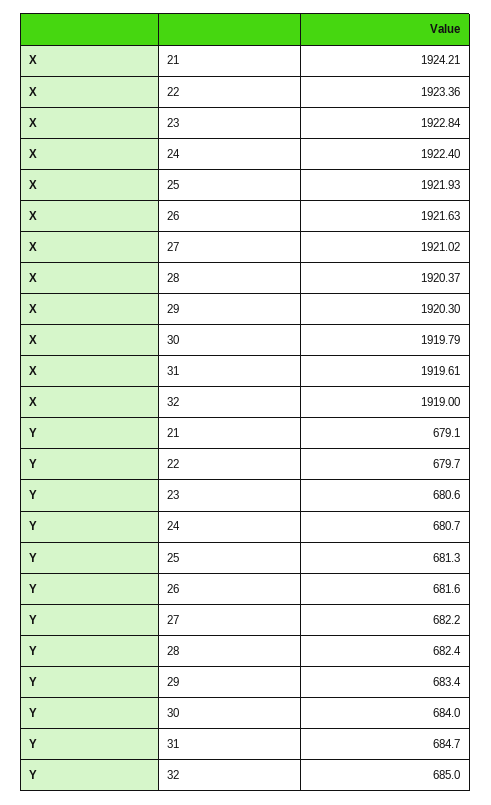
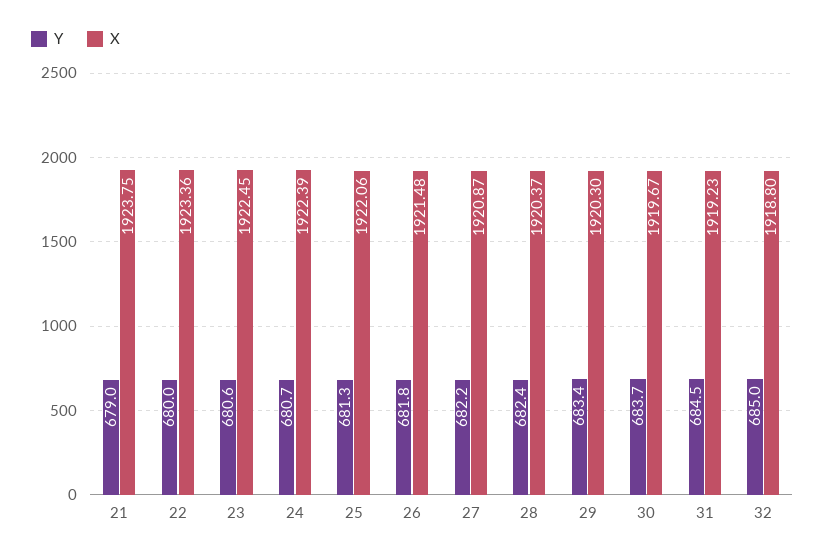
X, 21: 1924.21 -> 1923.75
X, 23: 1922.84 -> 1922.45
X, 24: 1922.4 -> 1922.39
X, 25: 1921.93 -> 1922.06
X, 26: 1921.63 -> 1921.48
X, 27: 1921.02 -> 1920.87
X, 30: 1919.79 -> 1919.67
X, 31: 1919.61 -> 1919.23
X, 32: 1919 -> 1918.8
Y, 21: 679.1 -> 679
Y, 22: 679.7 -> 680
Y, 26: 681.6 -> 681.8
Y, 30: 684 -> 683.7
Y, 31: 684.7 -> 684.5

